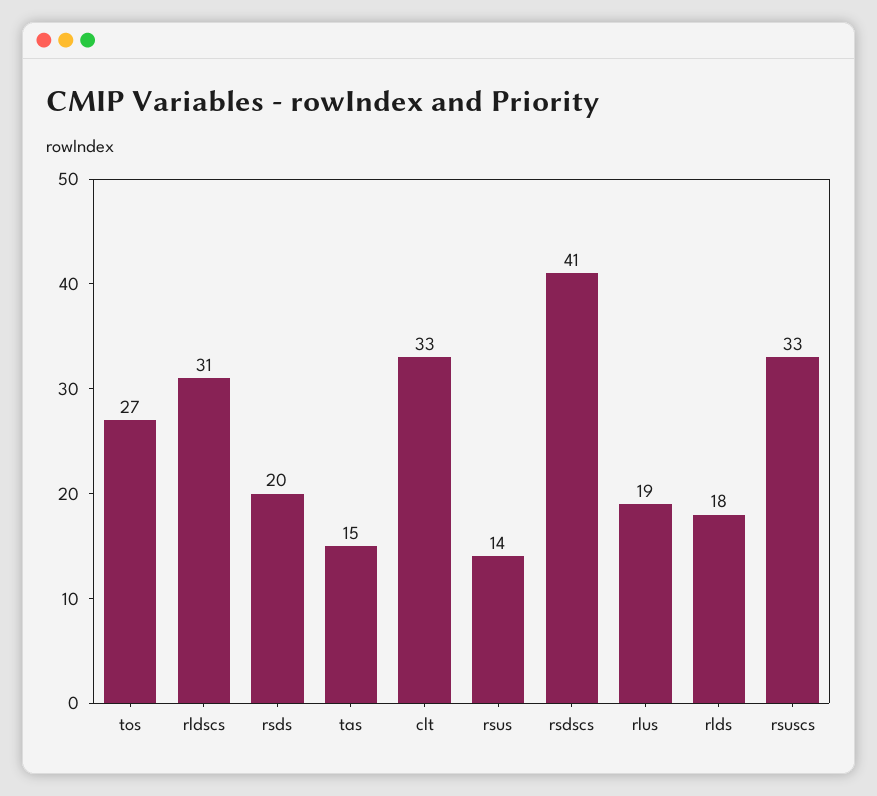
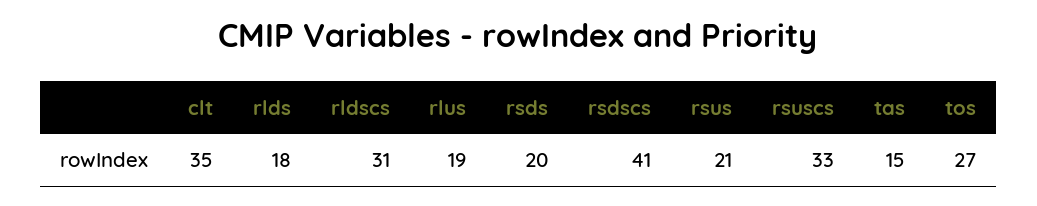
clt: 33 -> 35
rsus: 14 -> 21

